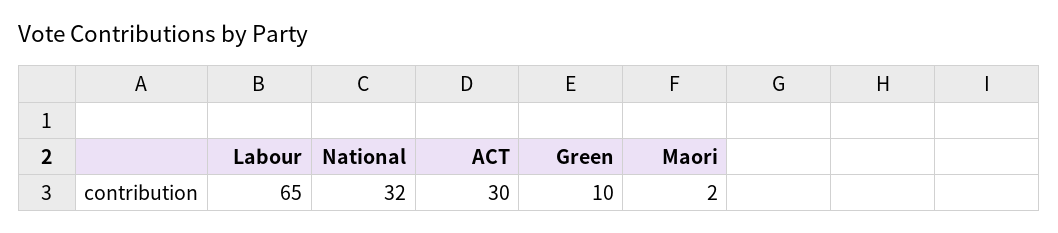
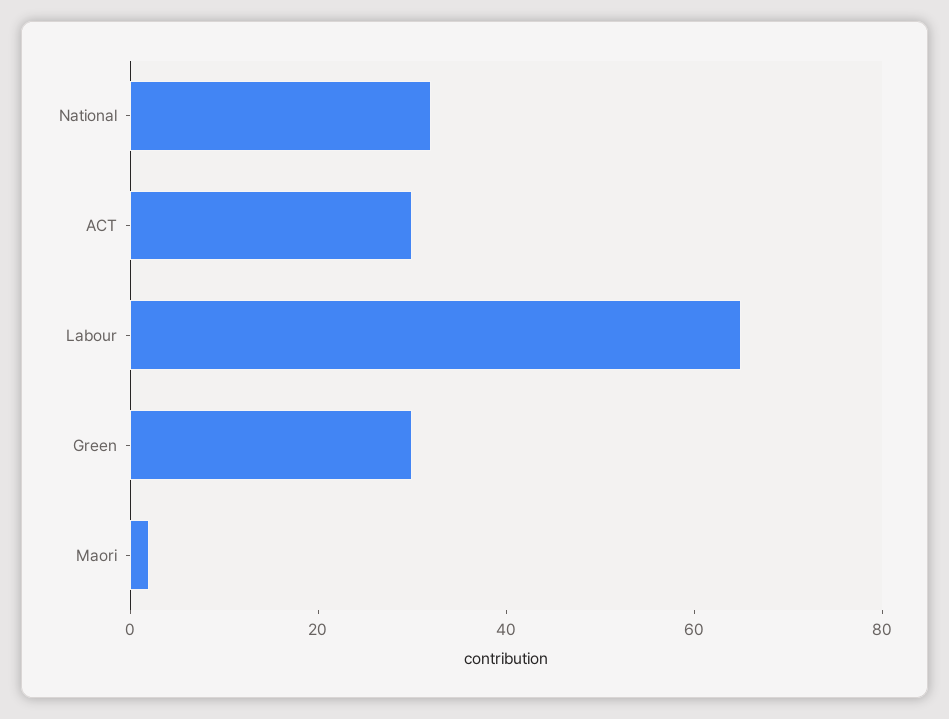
Green: 10 -> 30

